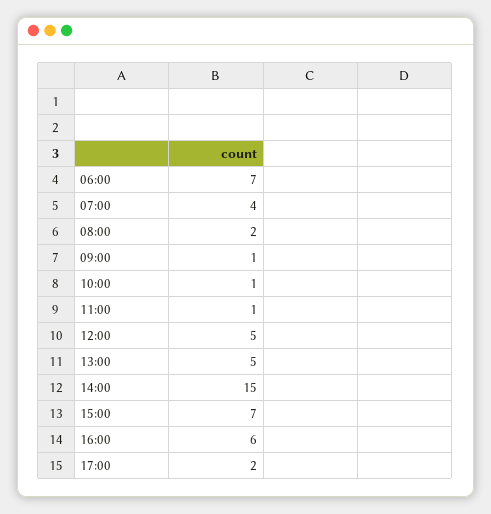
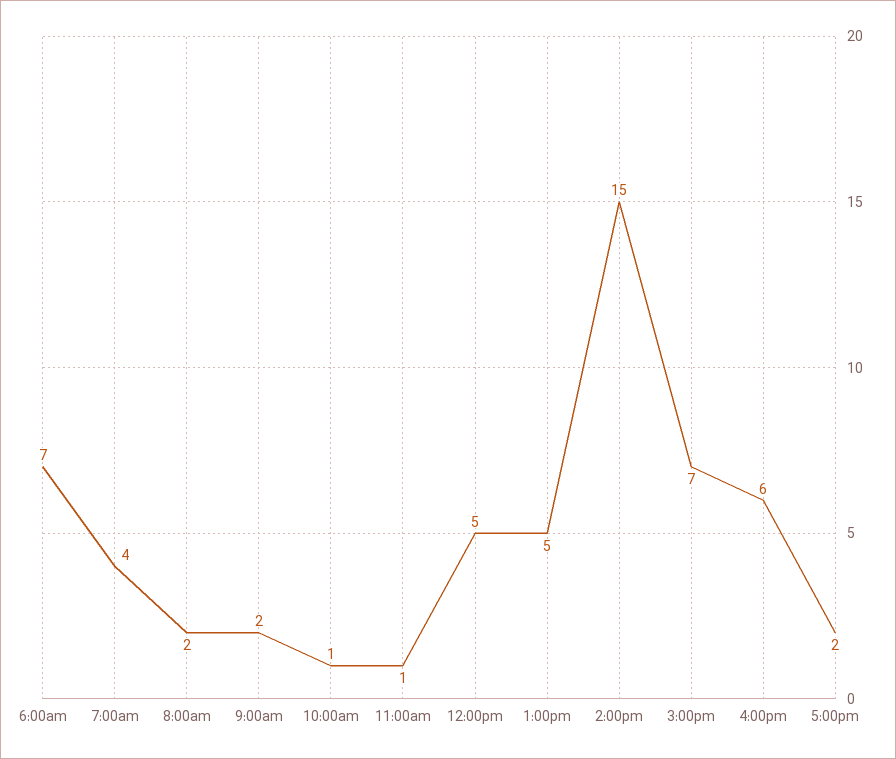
09:00: 1 -> 2

